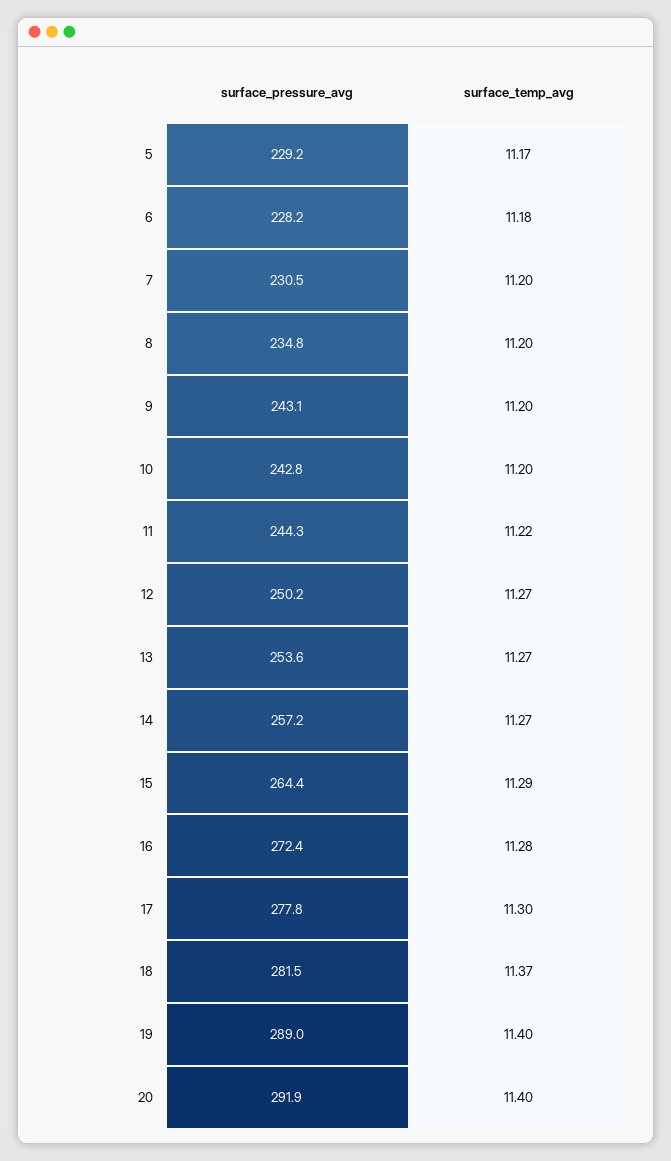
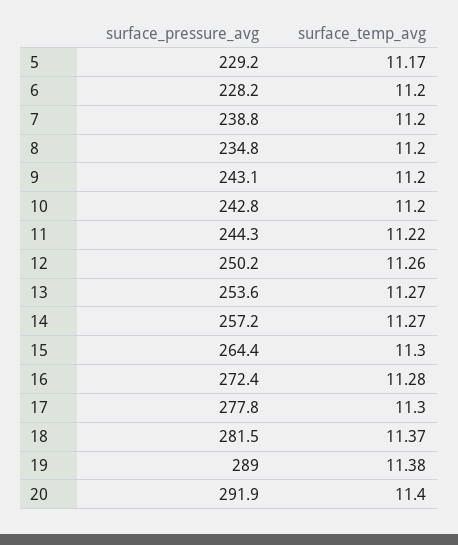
surface_temp_avg, 6: 11.18 -> 11.2
surface_pressure_avg, 7: 230.5 -> 238.8
surface_temp_avg, 12: 11.27 -> 11.26
surface_temp_avg, 15: 11.29 -> 11.3
surface_temp_avg, 19: 11.4 -> 11.38

